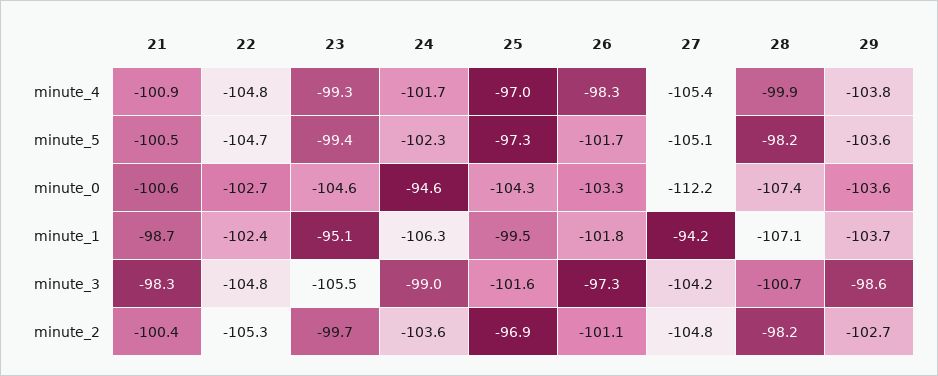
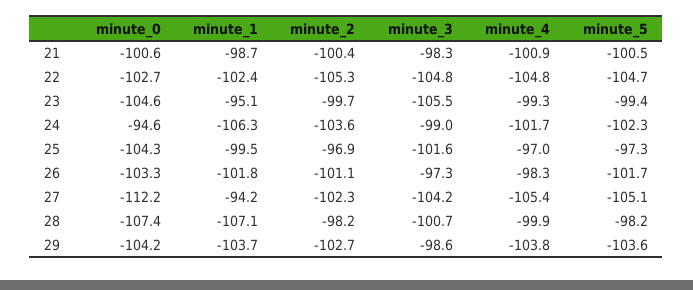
29, minute_0: -103.6 -> -104.2
27, minute_2: -104.8 -> -102.3

